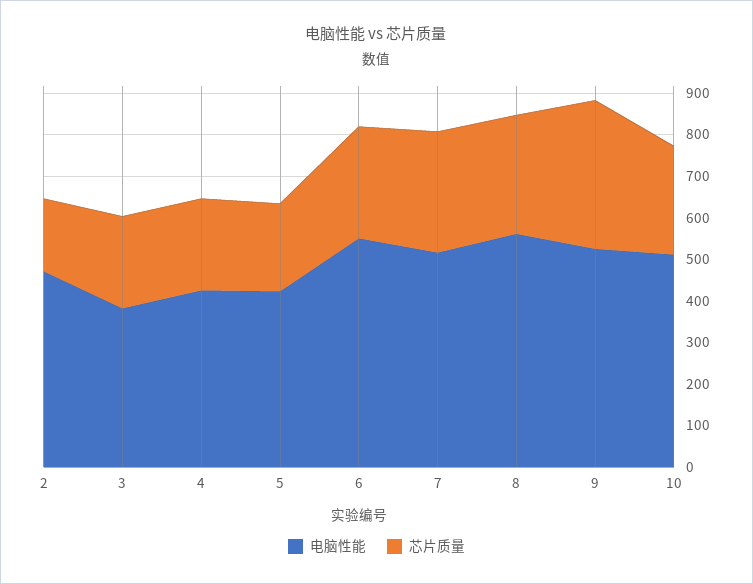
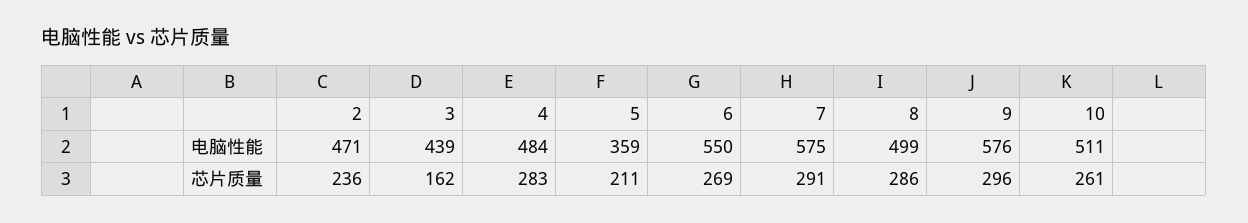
芯片质量, 2: 180 -> 236
电脑性能, 3: 380 -> 439
芯片质量, 3: 220 -> 162
电脑性能, 4: 420 -> 484
芯片质量, 4: 220 -> 283
电脑性能, 5: 420 -> 359
电脑性能, 7: 520 -> 575
电脑性能, 8: 560 -> 499
电脑性能, 9: 520 -> 576
芯片质量, 9: 360 -> 296

